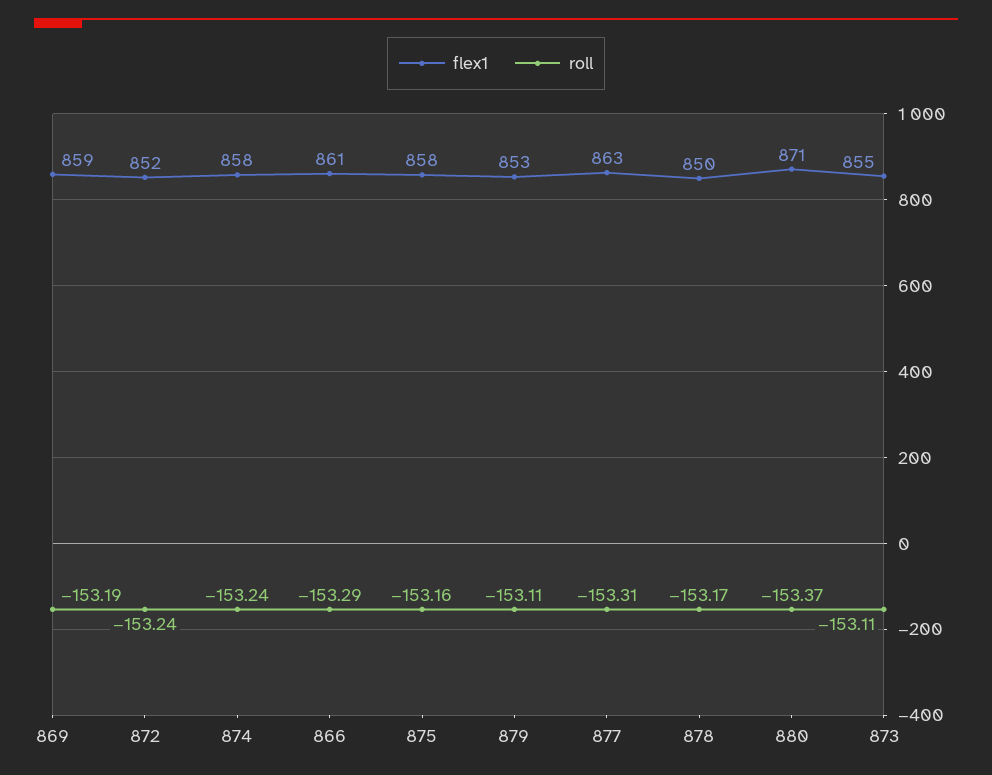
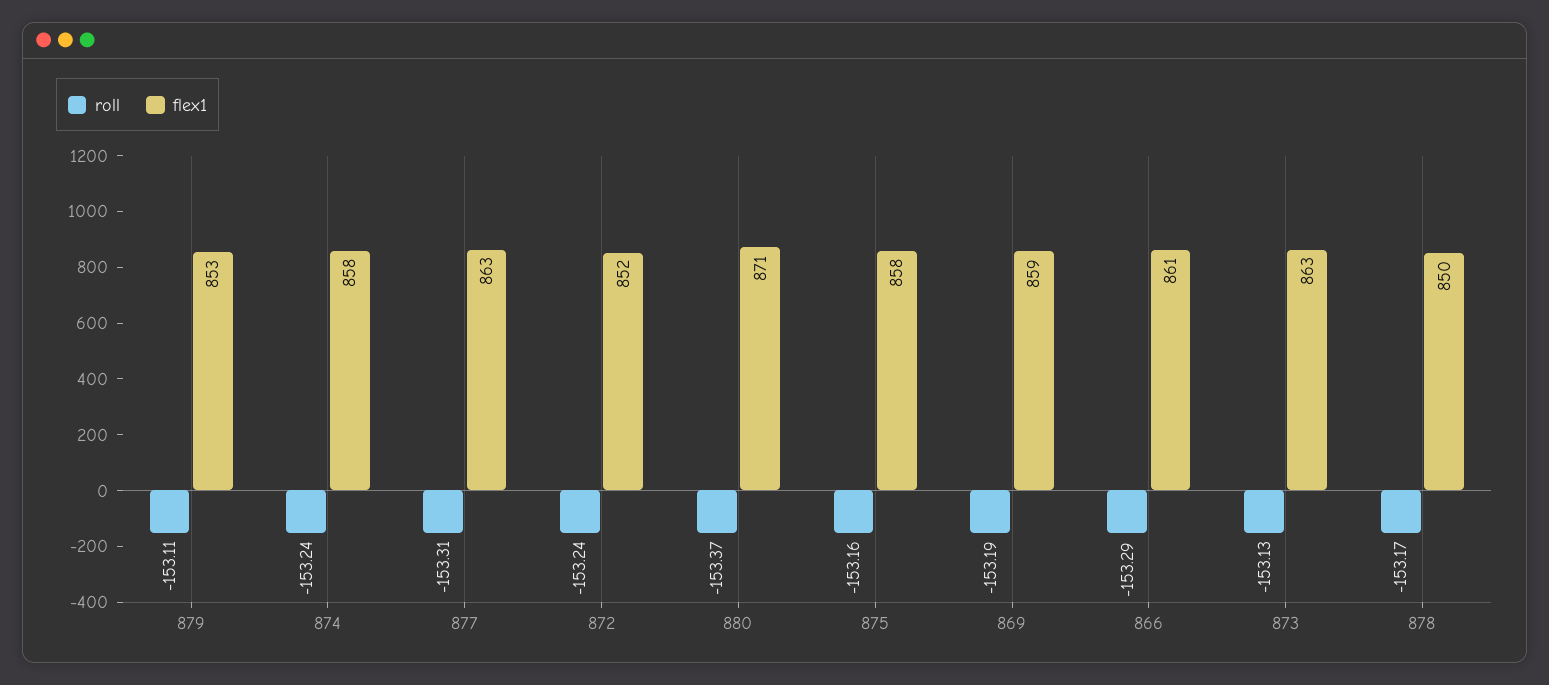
flex1, 873: 855 -> 863
roll, 873: -153.11 -> -153.13

